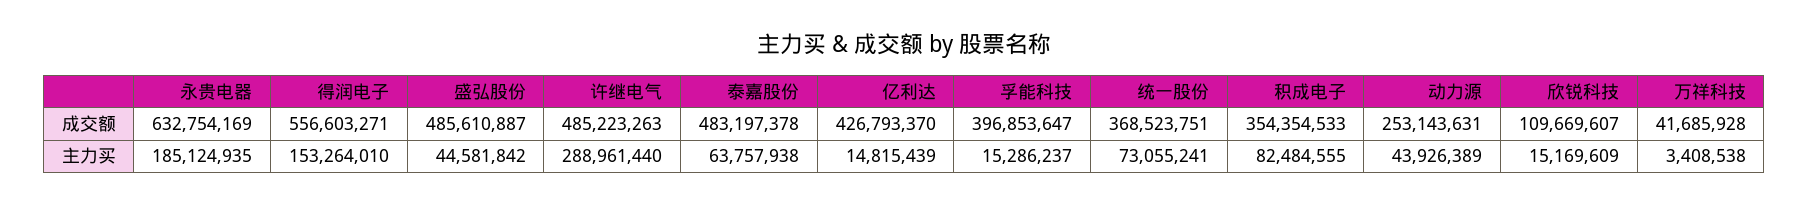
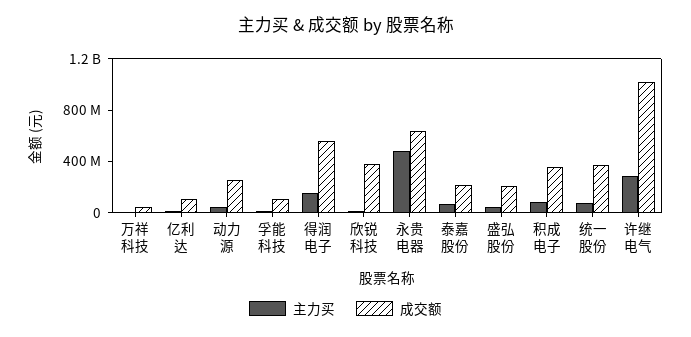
成交额, 盛弘股份: 485610887 -> 200000000
成交额, 许继电气: 485223263 -> 1000000000
成交额, 泰嘉股份: 483197378 -> 200000000
成交额, 亿利达: 426793370 -> 100000000
成交额, 孚能科技: 396853647 -> 100000000
成交额, 欣锐科技: 109669607 -> 400000000
主力买, 永贵电器: 185124935 -> 500000000

